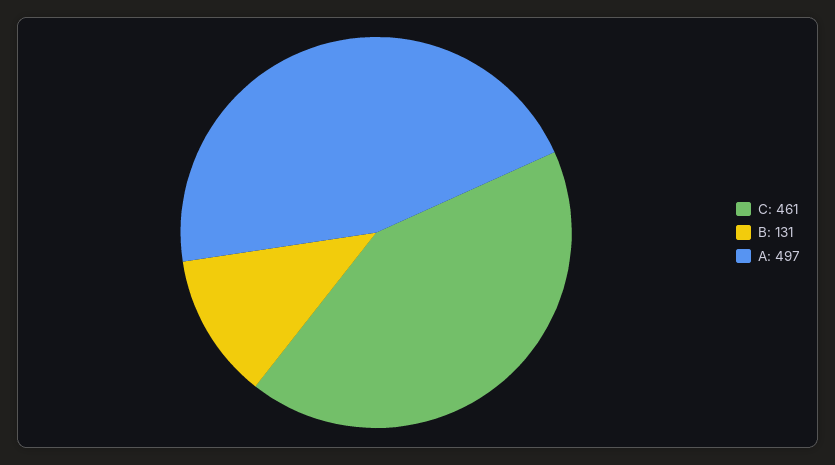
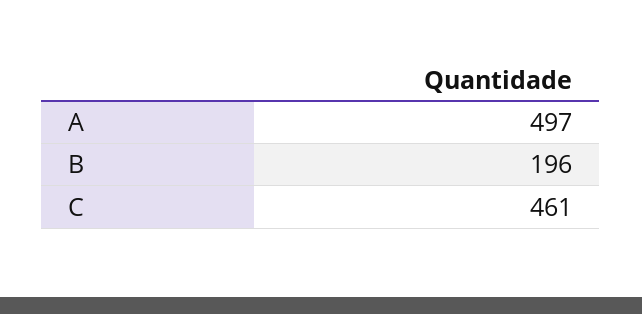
B: 131 -> 196

